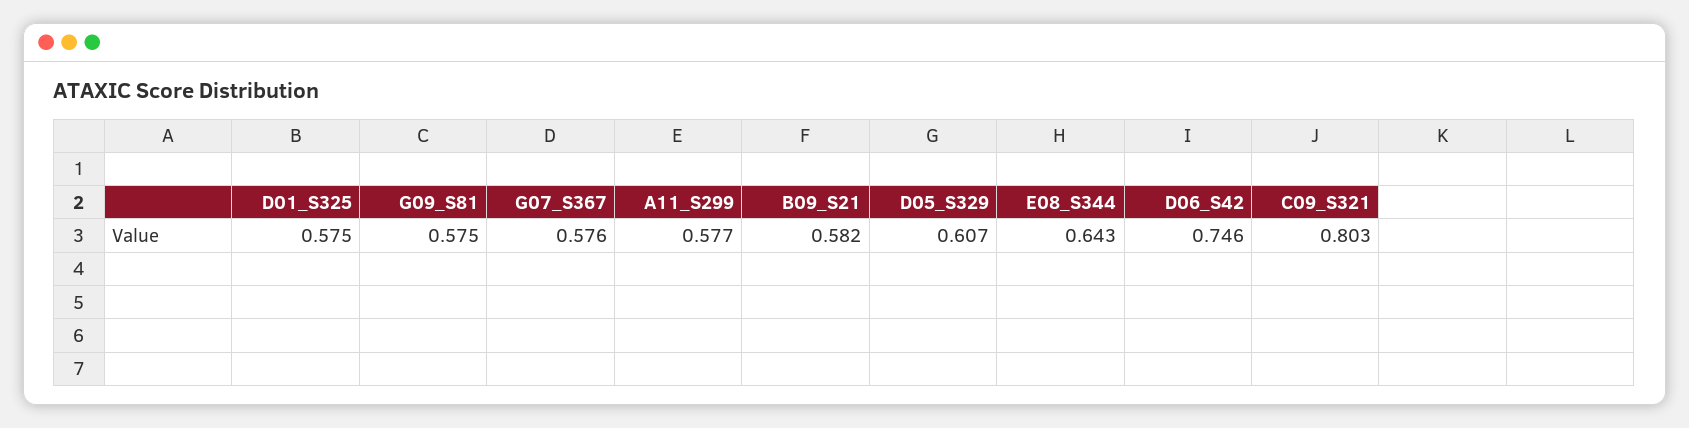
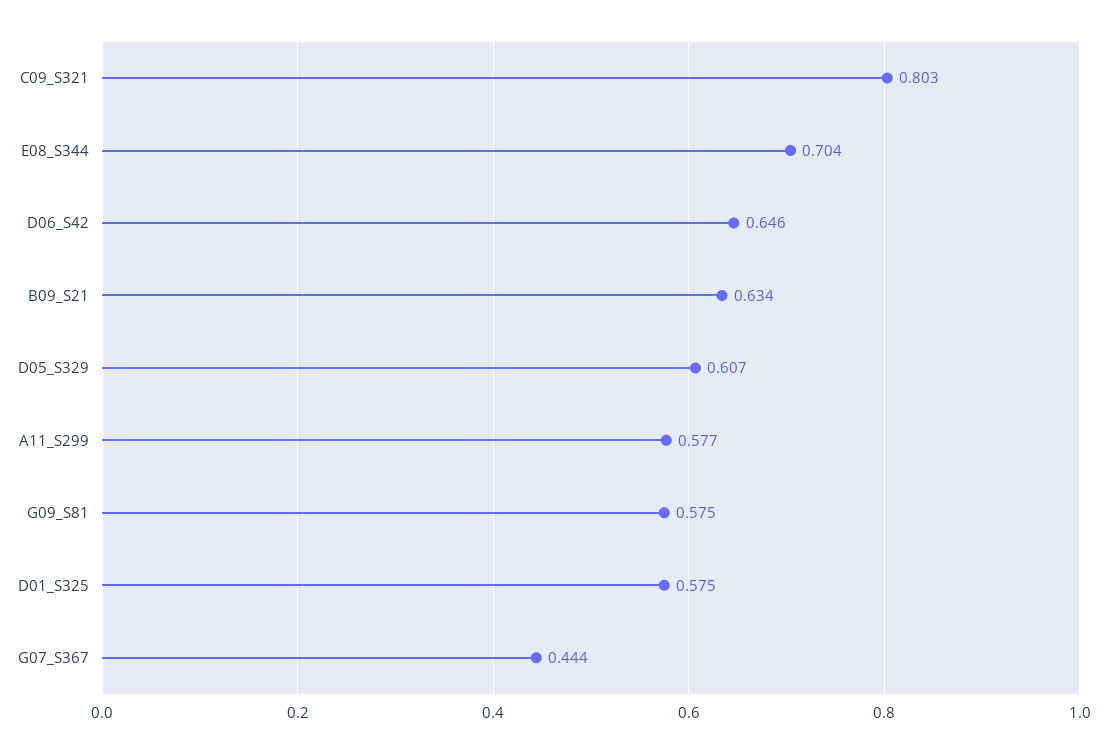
G07_S367: 0.576 -> 0.444
B09_S21: 0.582 -> 0.634
E08_S344: 0.643 -> 0.704
D06_S42: 0.746 -> 0.646

